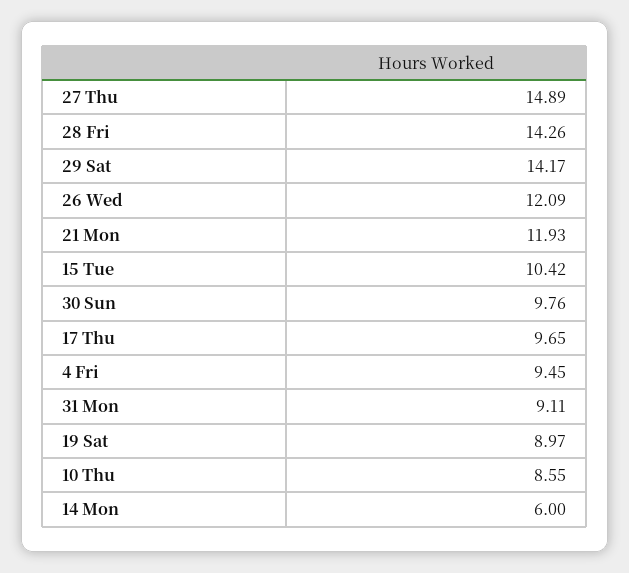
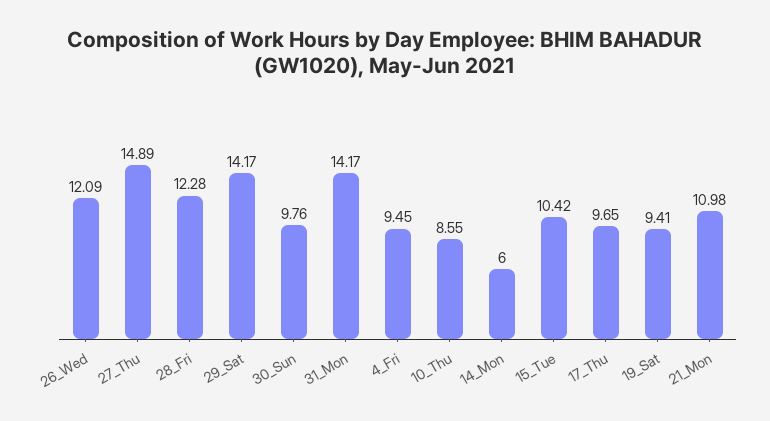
28 Fri: 14.26 -> 12.28
21 Mon: 11.93 -> 10.98
31 Mon: 9.11 -> 14.17
19 Sat: 8.97 -> 9.41

